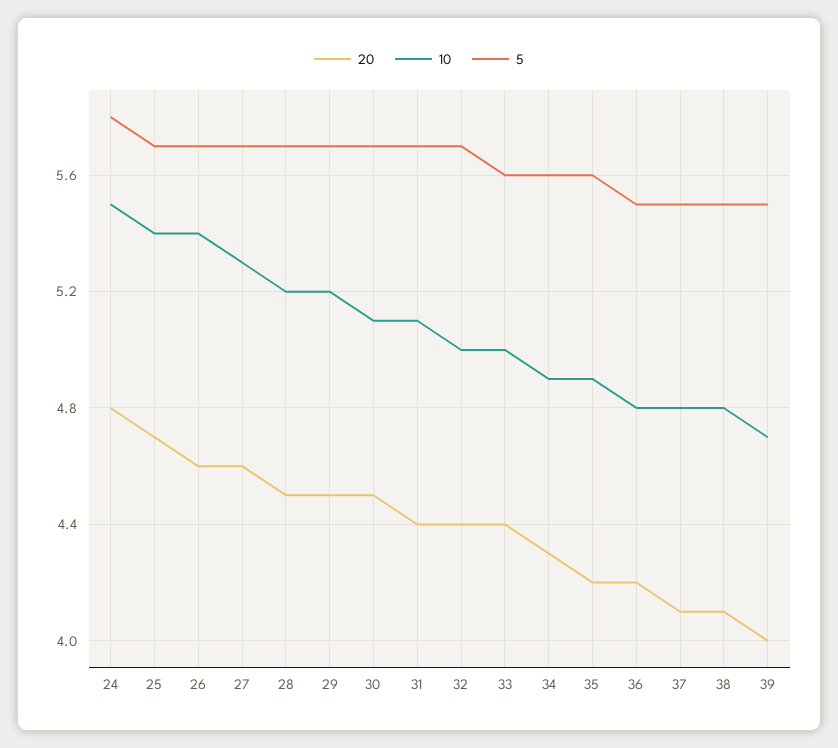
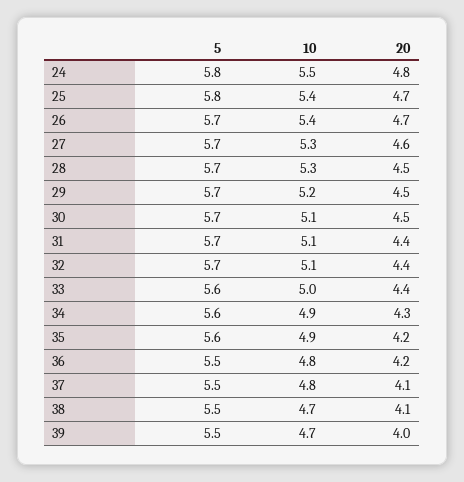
5, 25: 5.7 -> 5.8
20, 26: 4.6 -> 4.7
10, 28: 5.2 -> 5.3
10, 32: 5 -> 5.1
10, 38: 4.8 -> 4.7

